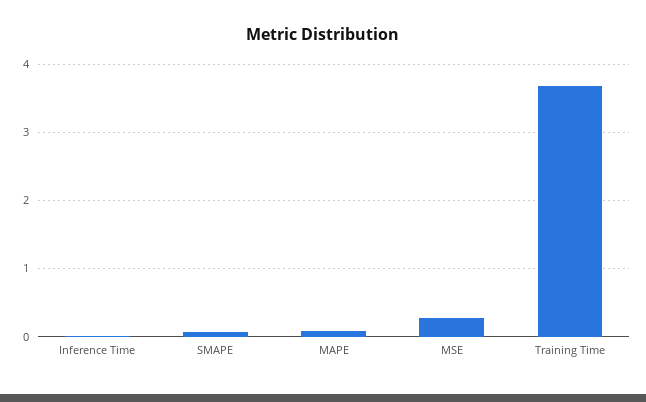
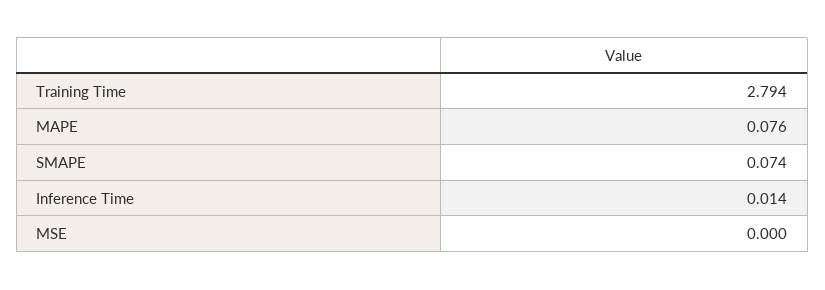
MSE: 0.3 -> 0
Training Time: 3.7 -> 2.794

